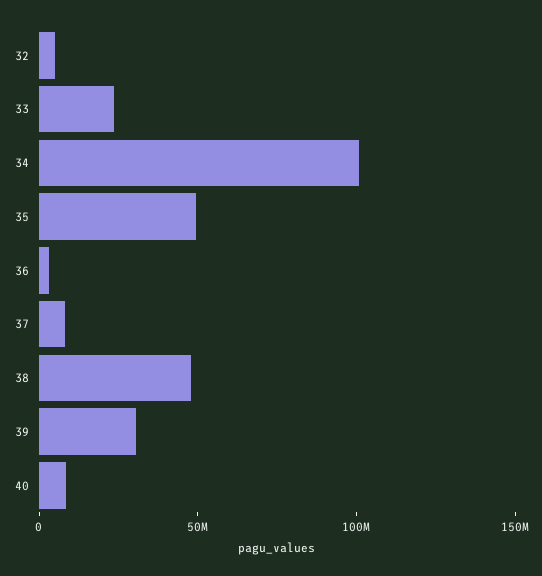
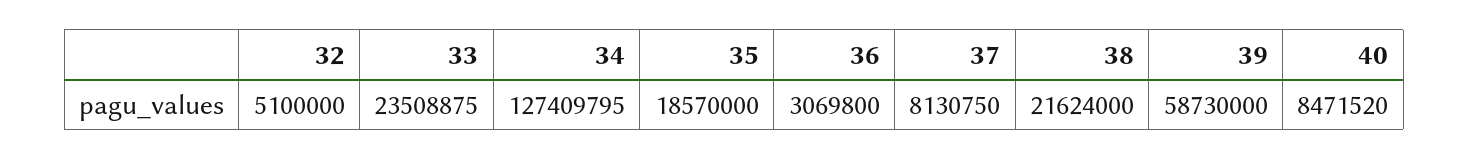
34: 100000000 -> 127409795
35: 50000000 -> 18570000
38: 50000000 -> 21624000
39: 30000000 -> 58730000

